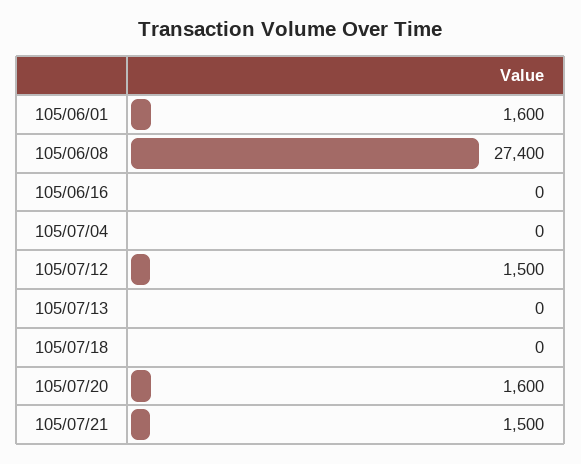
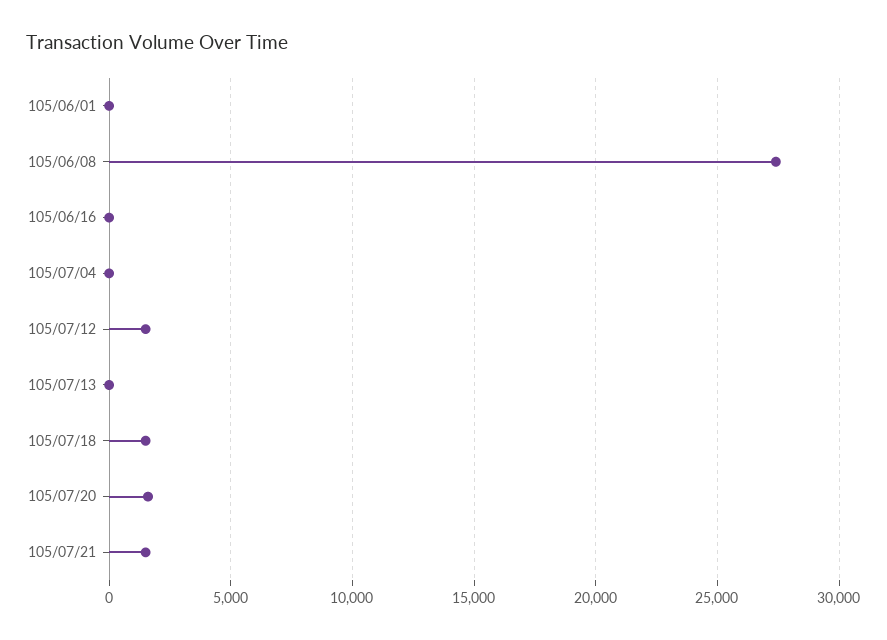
105/06/01: 1600 -> 0
105/07/18: 0 -> 1500

